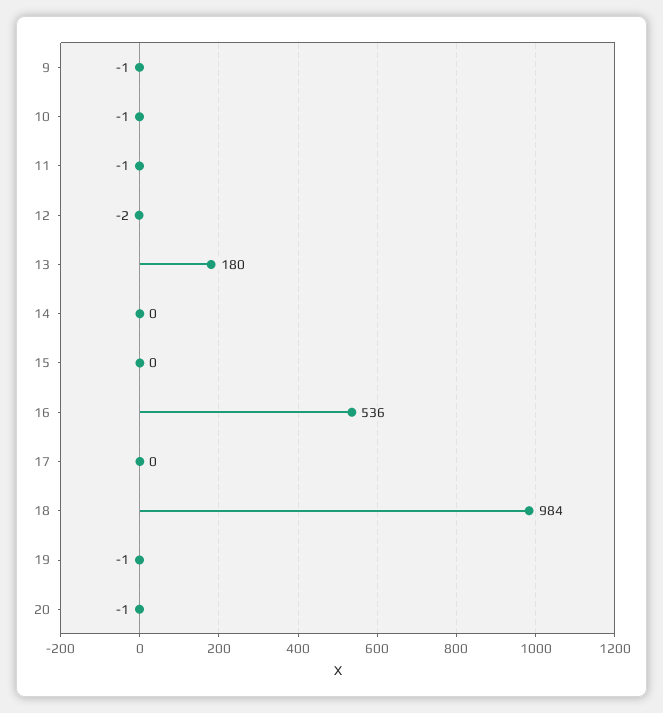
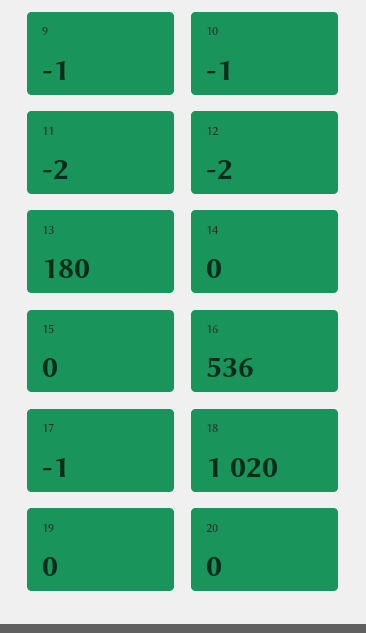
11: -1 -> -2
17: 0 -> -1
18: 984 -> 1020
19: -1 -> 0
20: -1 -> 0

